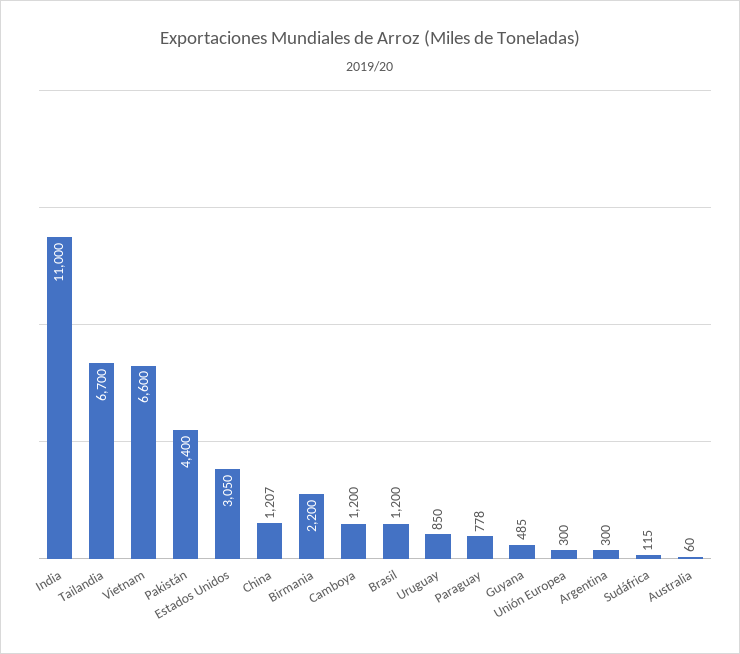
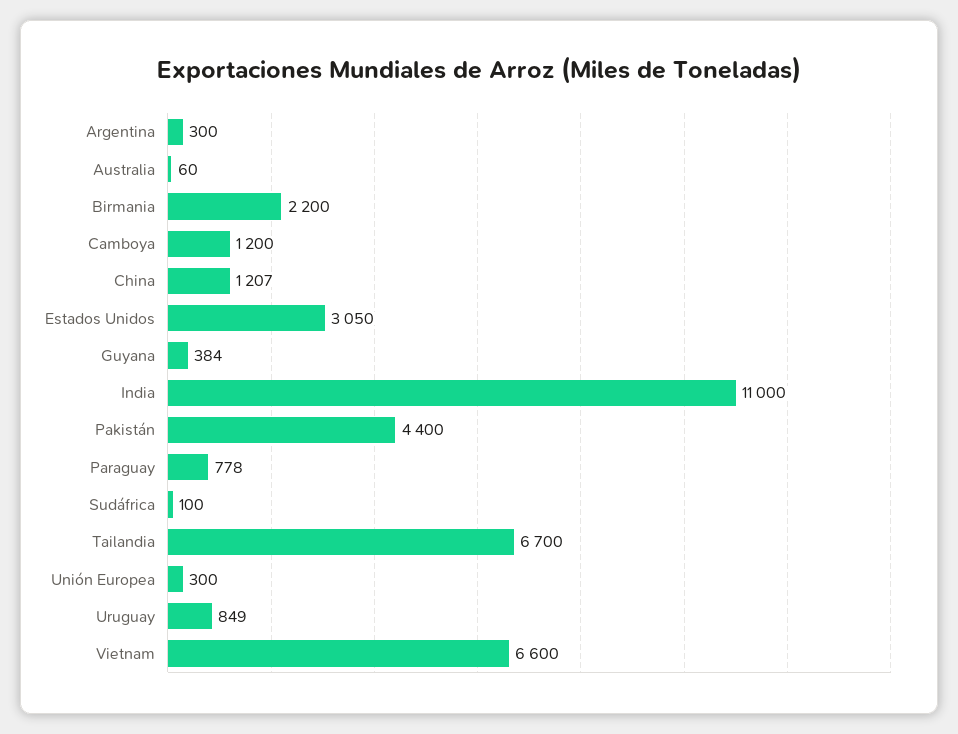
Brasil: 1200 -> none
Uruguay: 850 -> 849
Guyana: 485 -> 384
Sudáfrica: 115 -> 100

